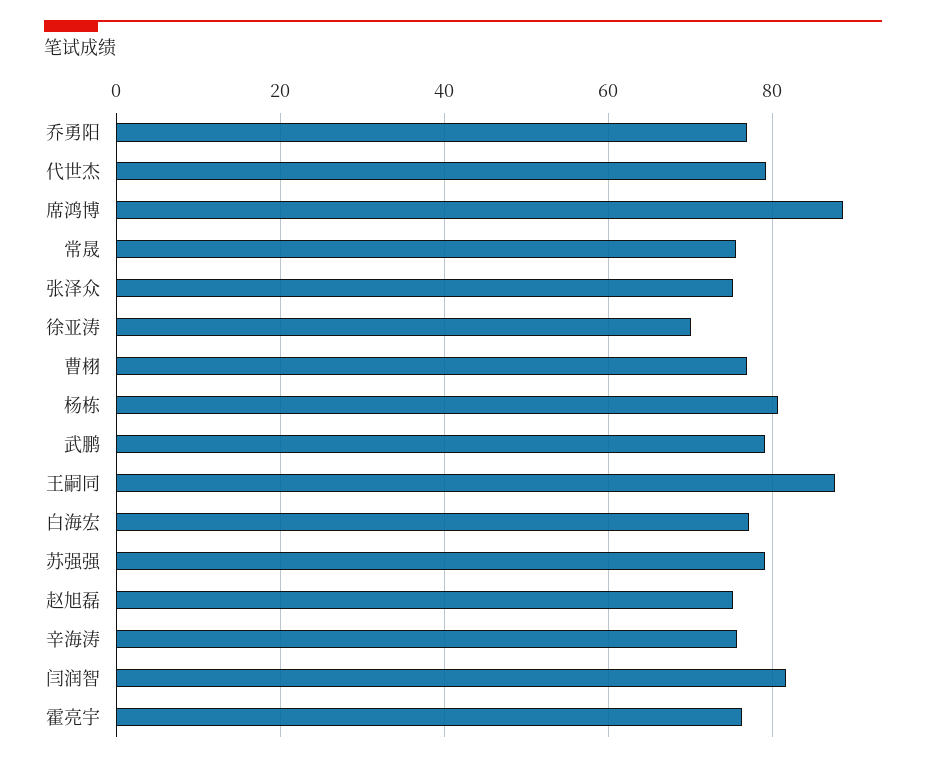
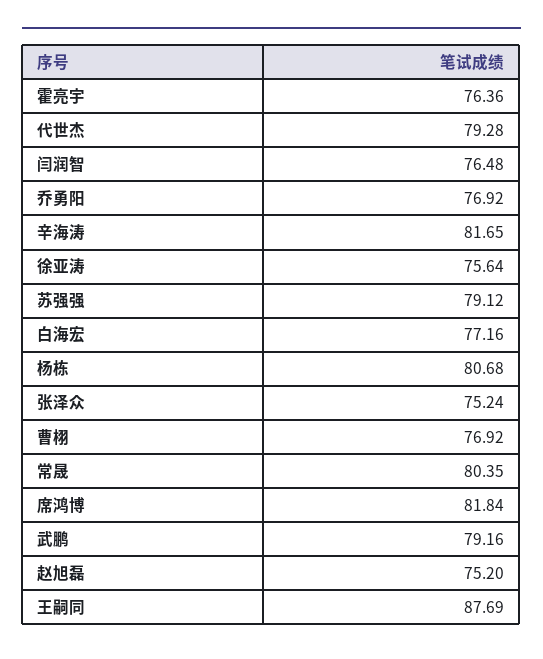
席鸿博: 88 -> 81.84
常晟: 76 -> 80.35
徐亚涛: 70 -> 75.64
辛海涛: 76 -> 81.65
闫润智: 82 -> 76.48

